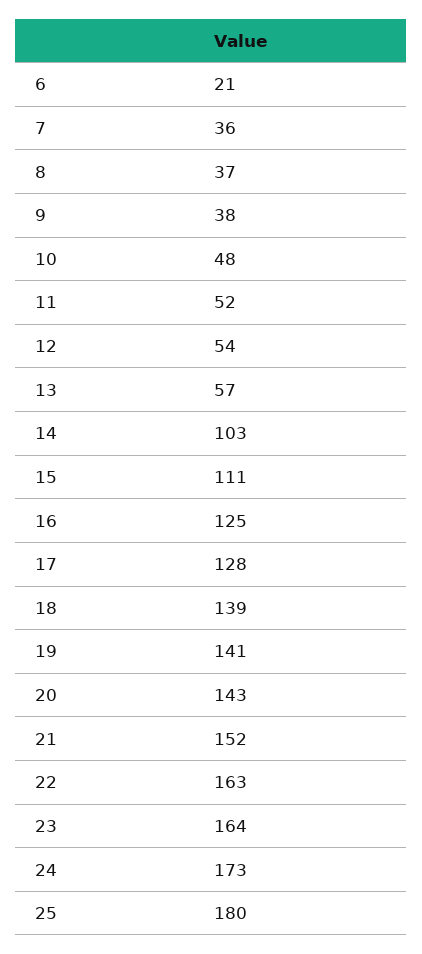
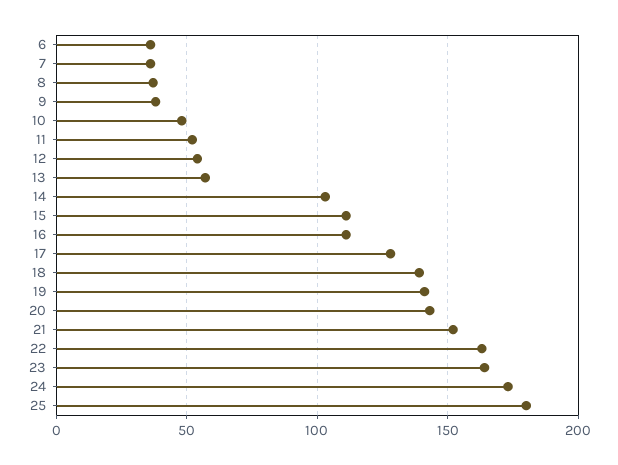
6: 21 -> 35
16: 125 -> 110

